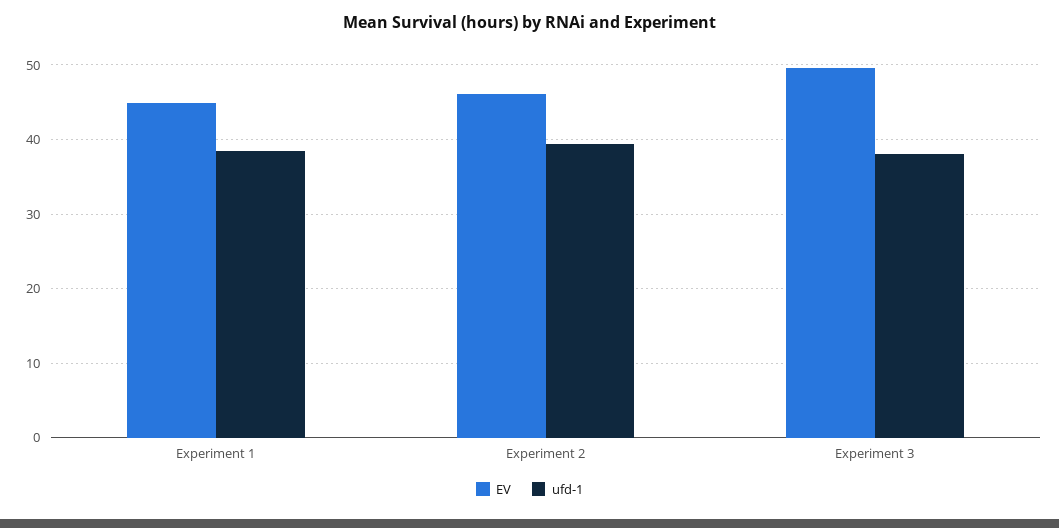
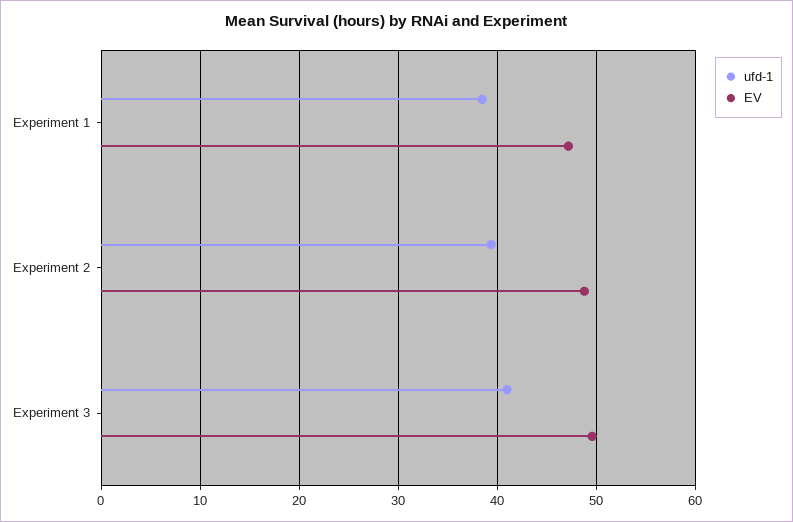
EV, Experiment 1: 45 -> 47
EV, Experiment 2: 46 -> 49
ufd-1, Experiment 3: 38 -> 41

